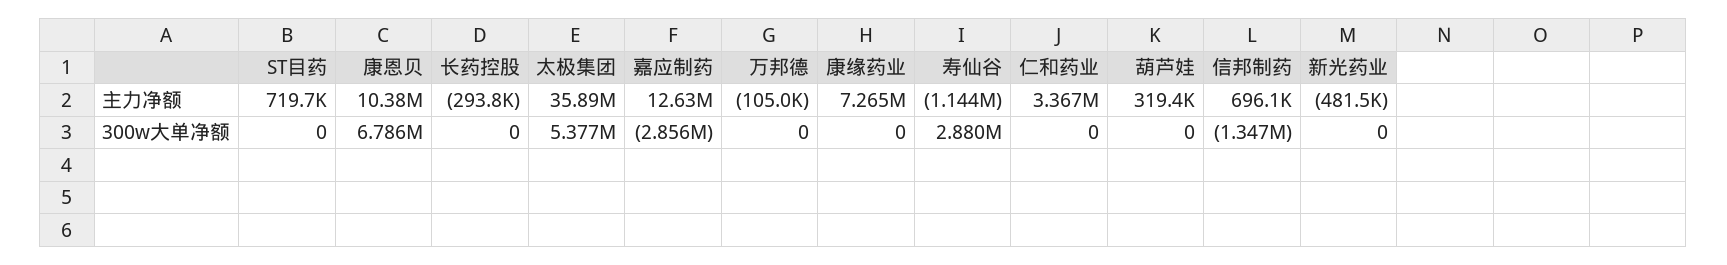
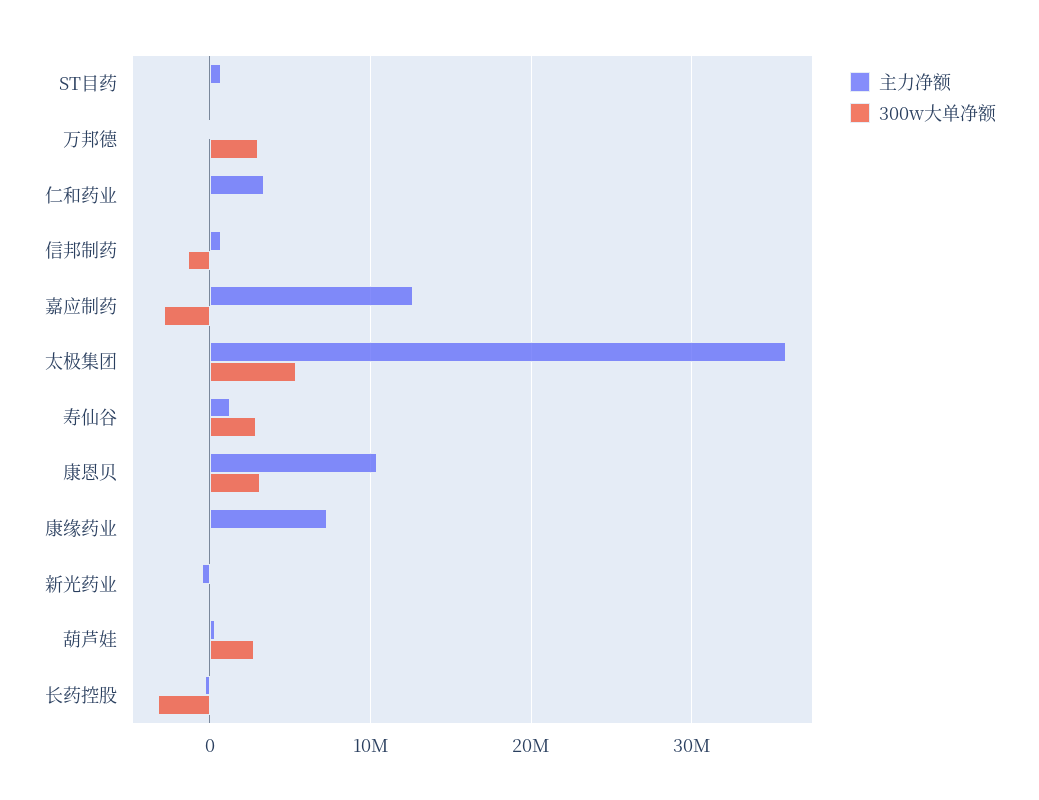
主力净额, 寿仙谷: -1144000 -> 1000000
300w大单净额, 康恩贝: 6786000 -> 3000000
300w大单净额, 长药控股: 0 -> -3000000
300w大单净额, 万邦德: 0 -> 3000000
300w大单净额, 葫芦娃: 0 -> 3000000

